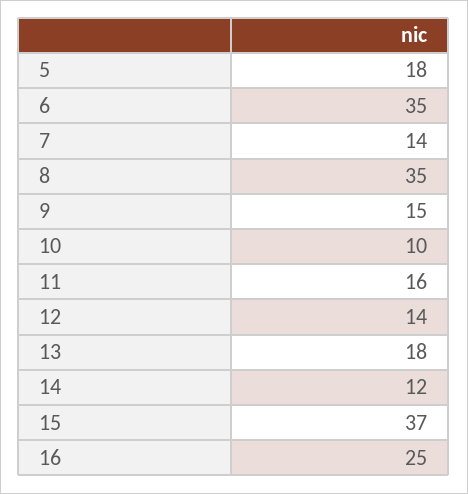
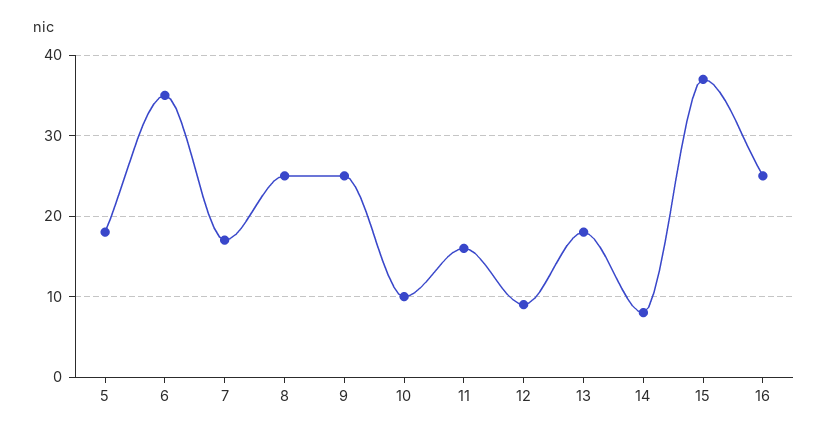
7: 14 -> 17
8: 35 -> 25
9: 15 -> 25
12: 14 -> 9
14: 12 -> 8

